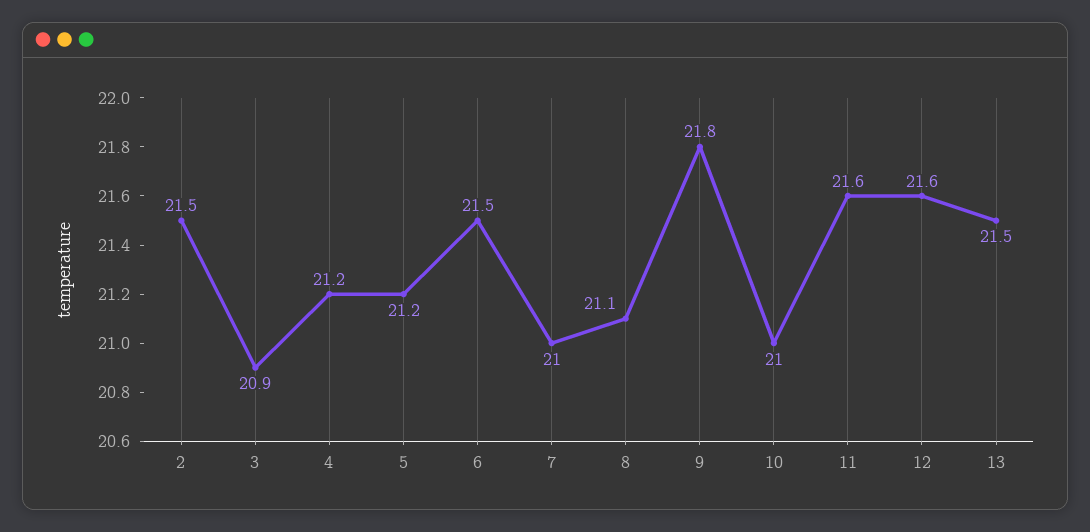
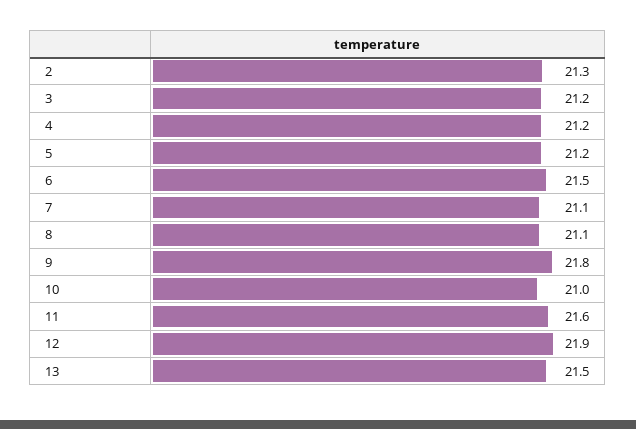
2: 21.5 -> 21.3
3: 20.9 -> 21.2
7: 21 -> 21.1
12: 21.6 -> 21.9

